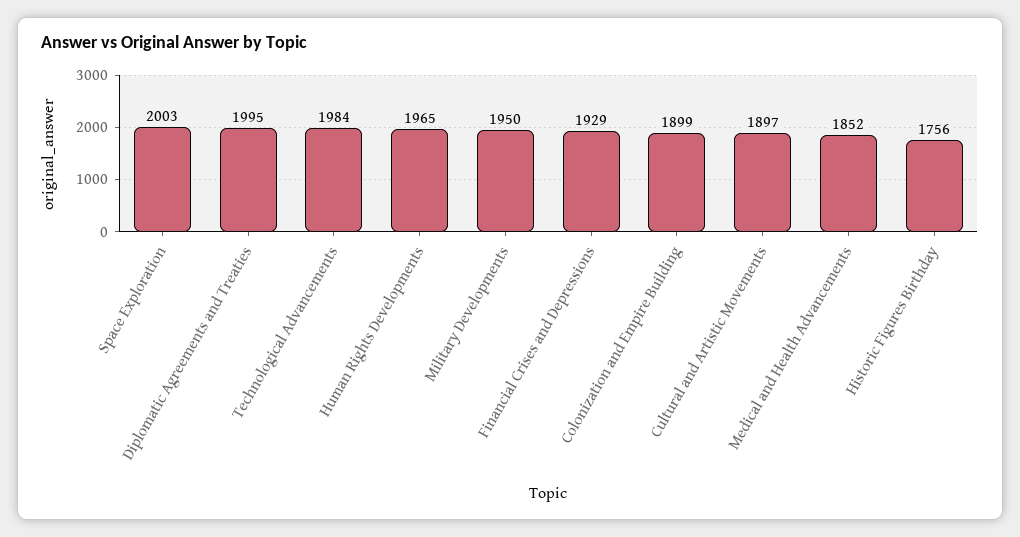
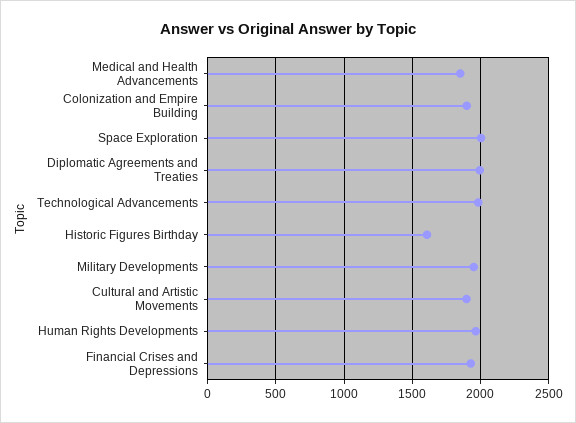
Historic Figures Birthday: 1756 -> 1600

